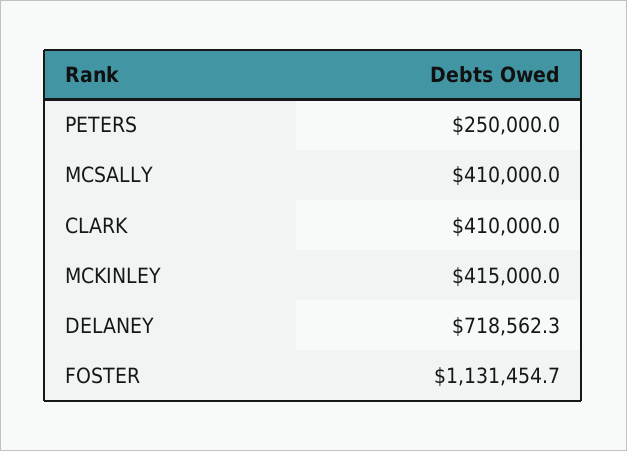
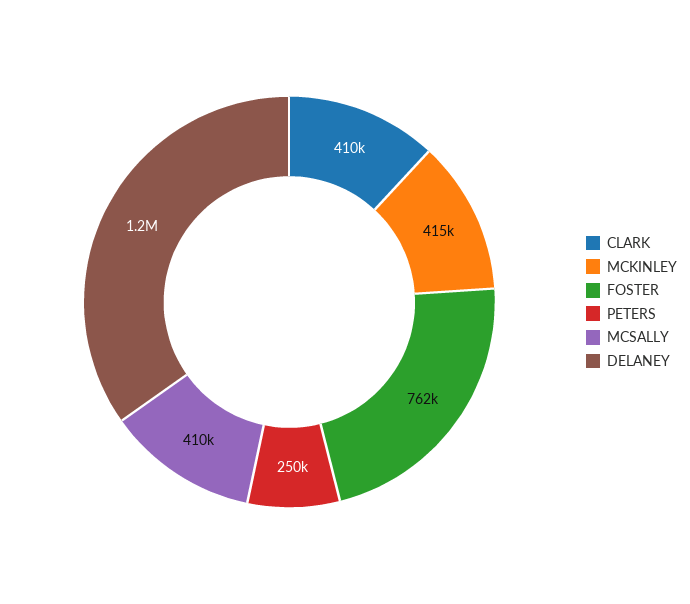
DELANEY: 718562.3 -> 1200000
FOSTER: 1131454.7 -> 762000

